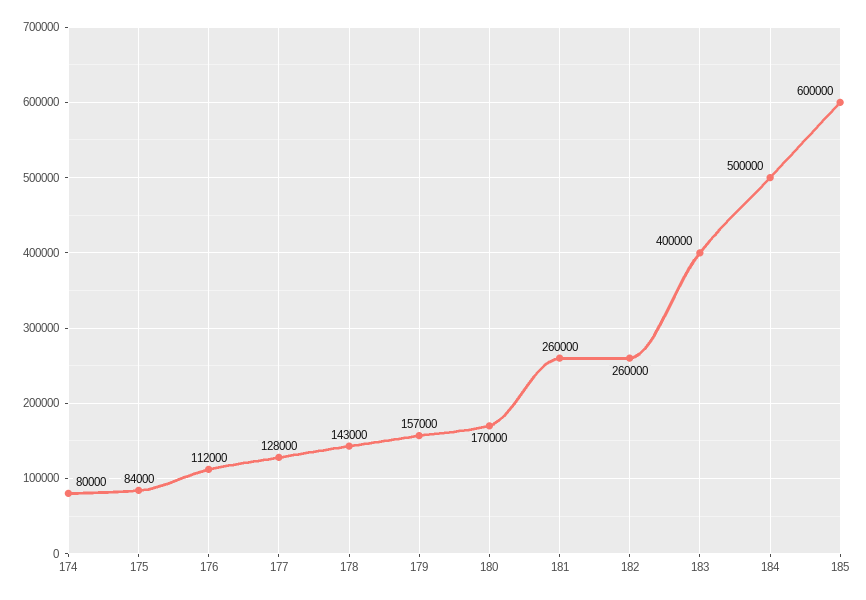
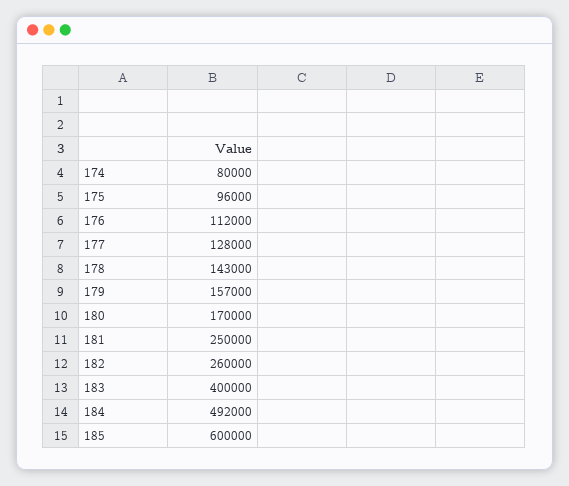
175: 84000 -> 96000
181: 260000 -> 250000
184: 500000 -> 492000

